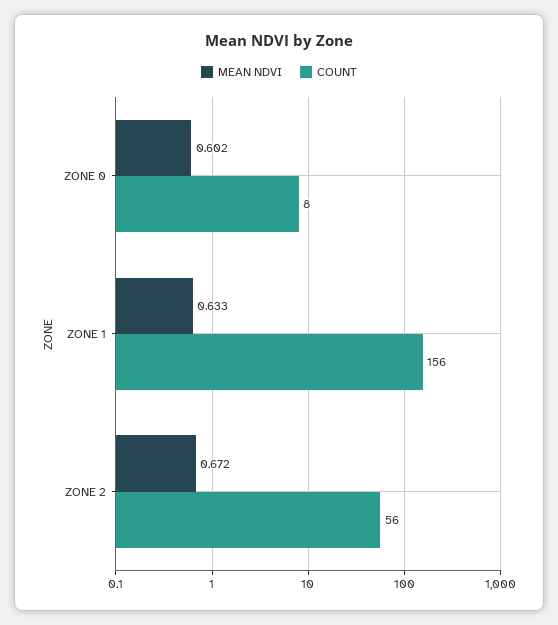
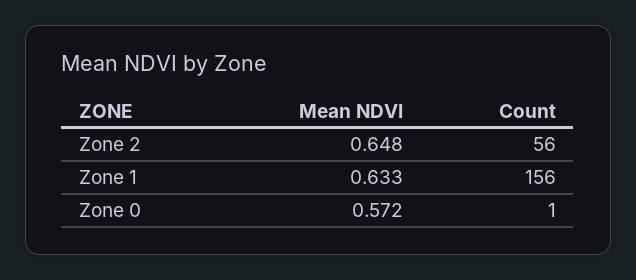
MEAN NDVI, ZONE 0: 0.602 -> 0.572
COUNT, ZONE 0: 8 -> 1
MEAN NDVI, ZONE 2: 0.672 -> 0.648

